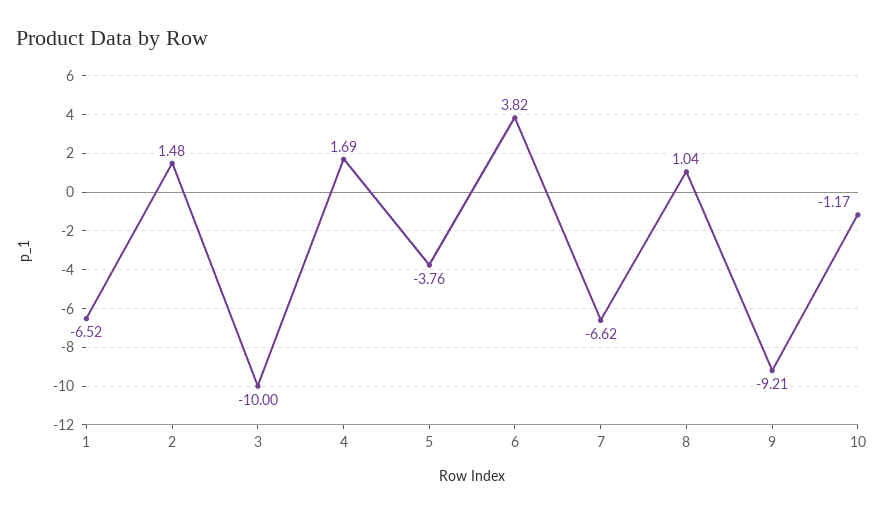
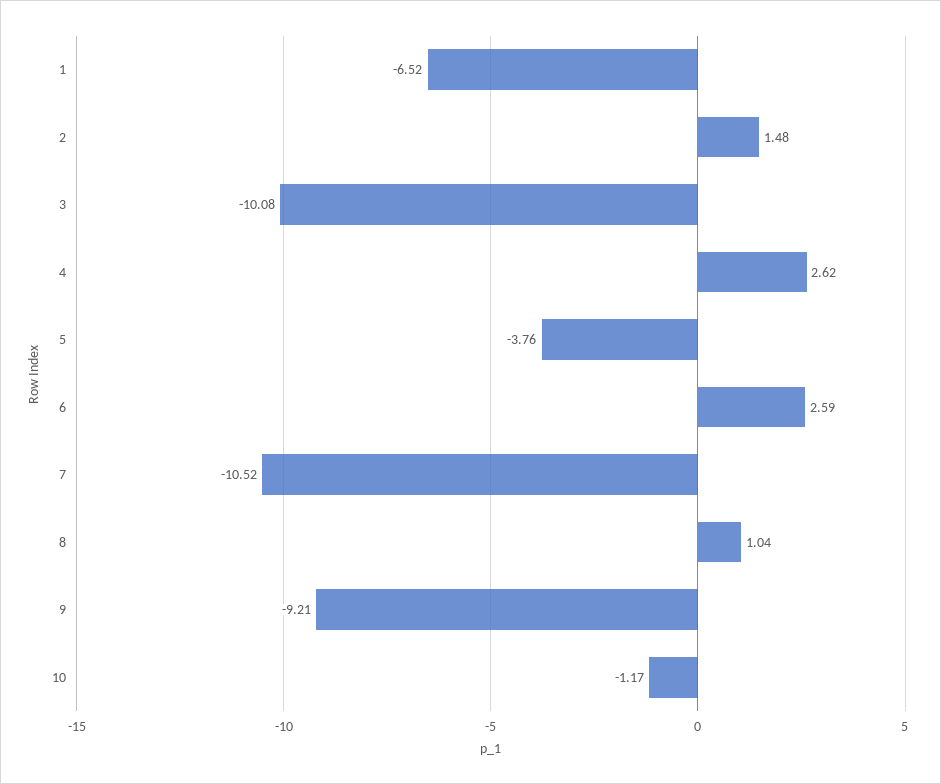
3: -10 -> -10.08
4: 1.69 -> 2.62
6: 3.82 -> 2.59
7: -6.62 -> -10.52

